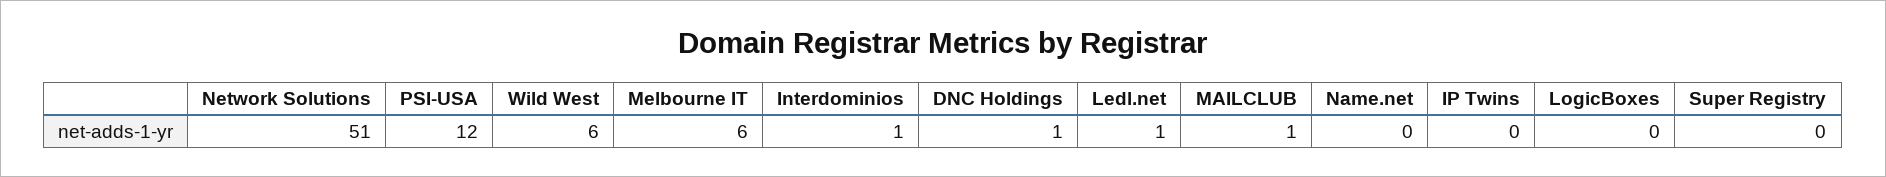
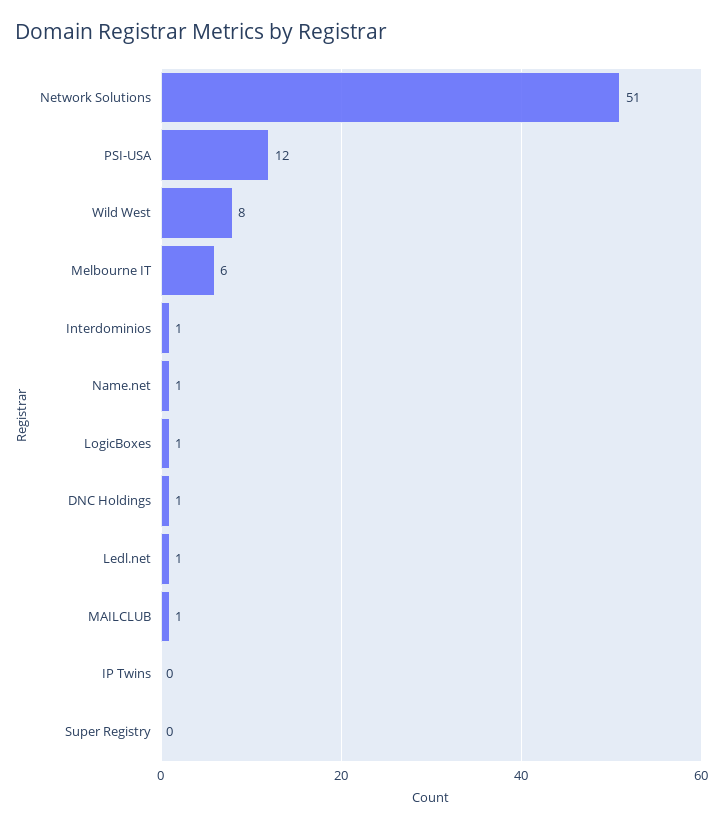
Wild West: 6 -> 8
Name.net: 0 -> 1
LogicBoxes: 0 -> 1

